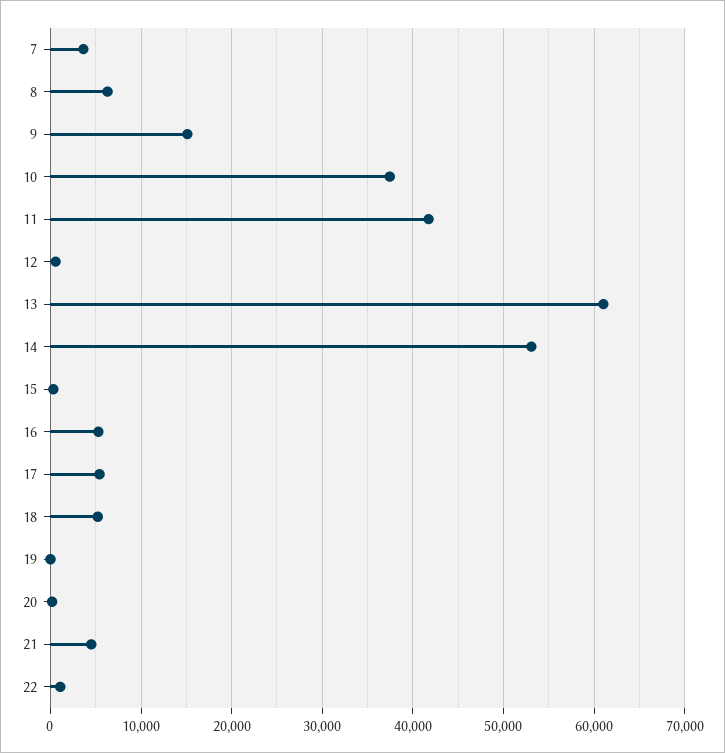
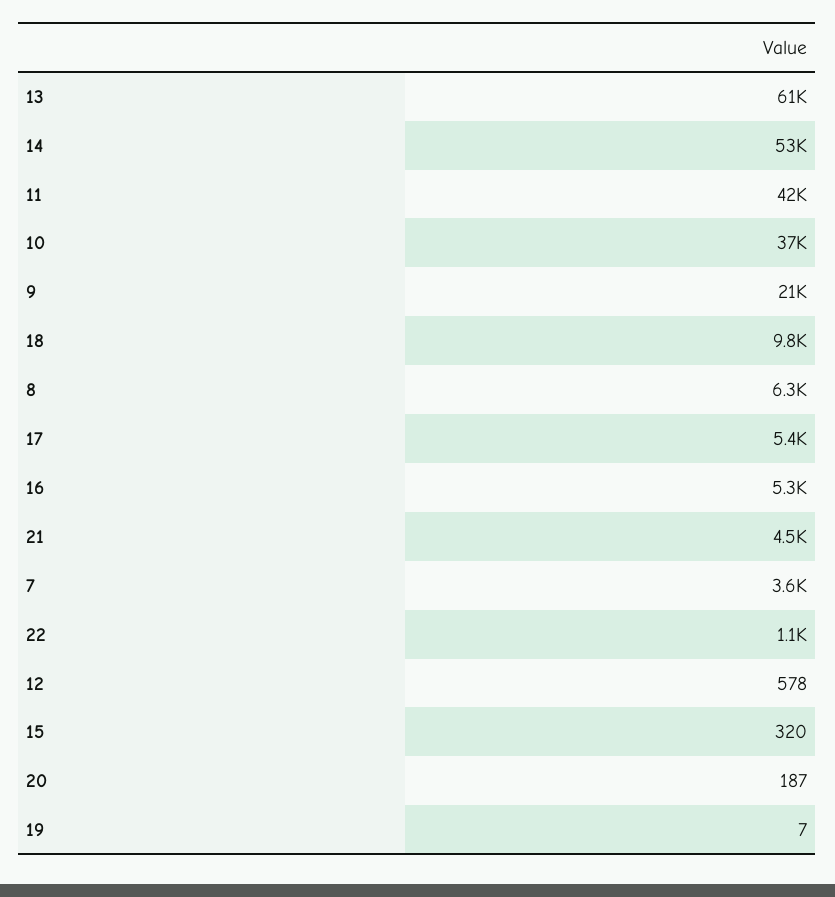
9: 15000 -> 21000
18: 5000 -> 9800

